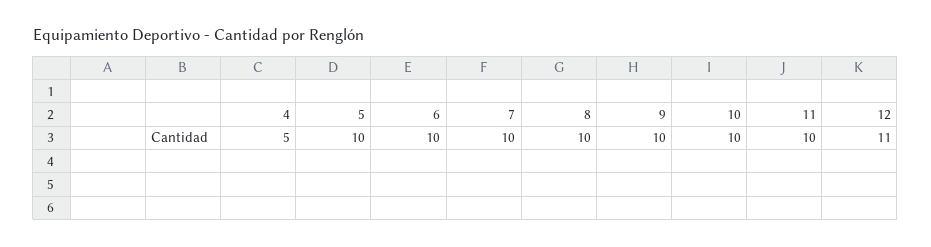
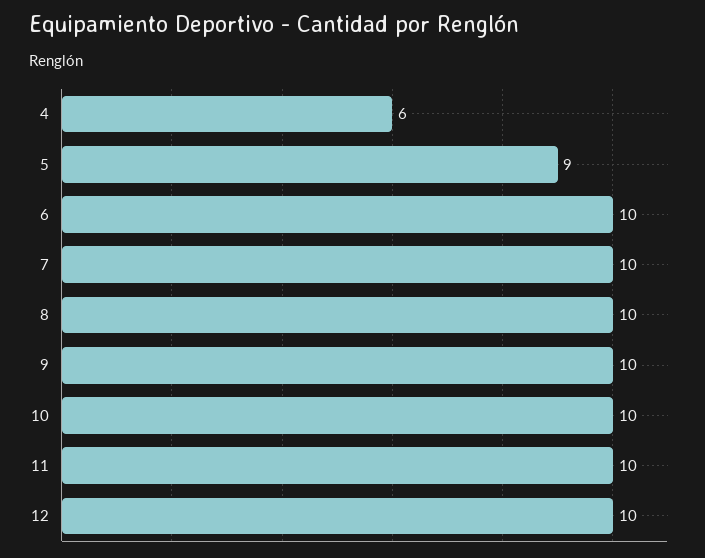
4: 5 -> 6
5: 10 -> 9
12: 11 -> 10

